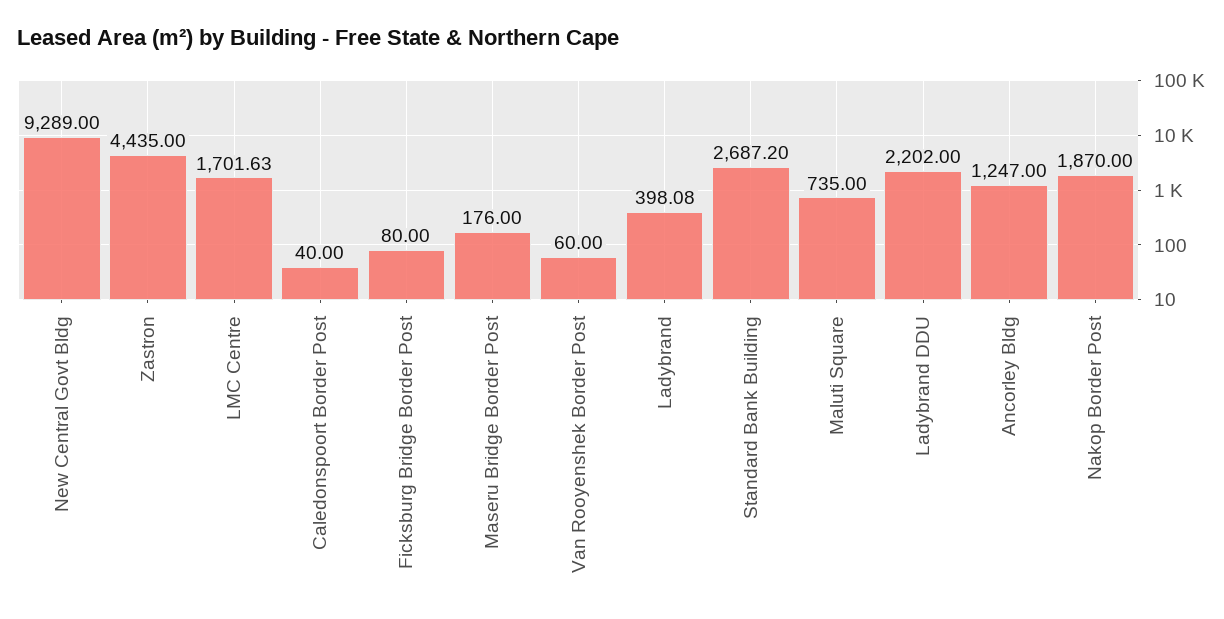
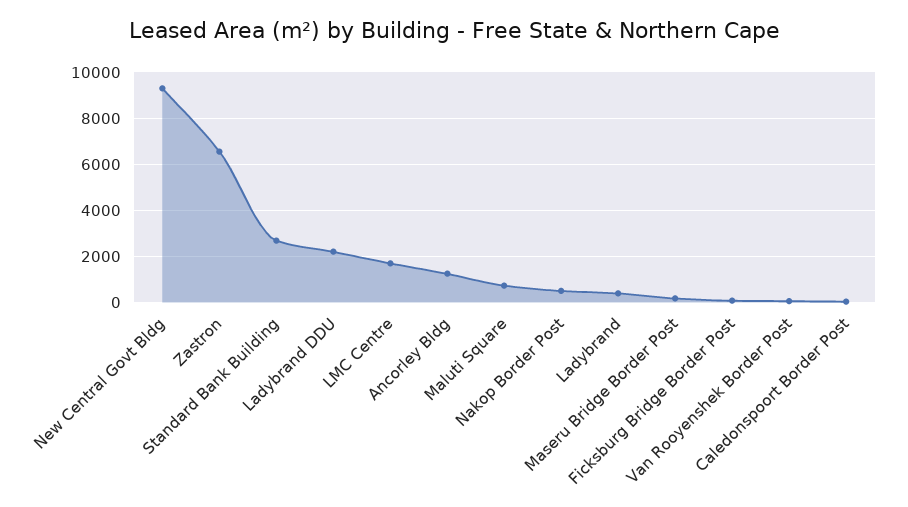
Zastron: 4435 -> 6500
Nakop Border Post: 1870 -> 500

